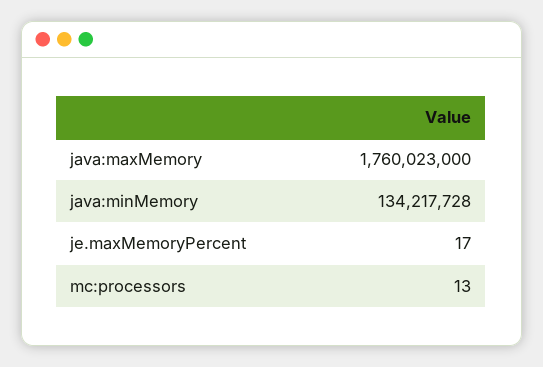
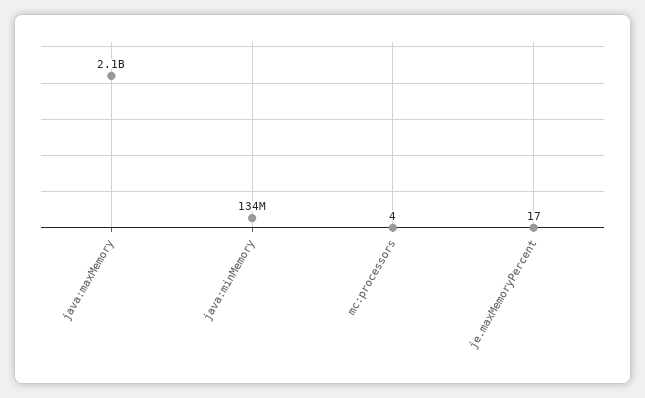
java:maxMemory: 1760023000 -> 2100000000
mc:processors: 13 -> 4

